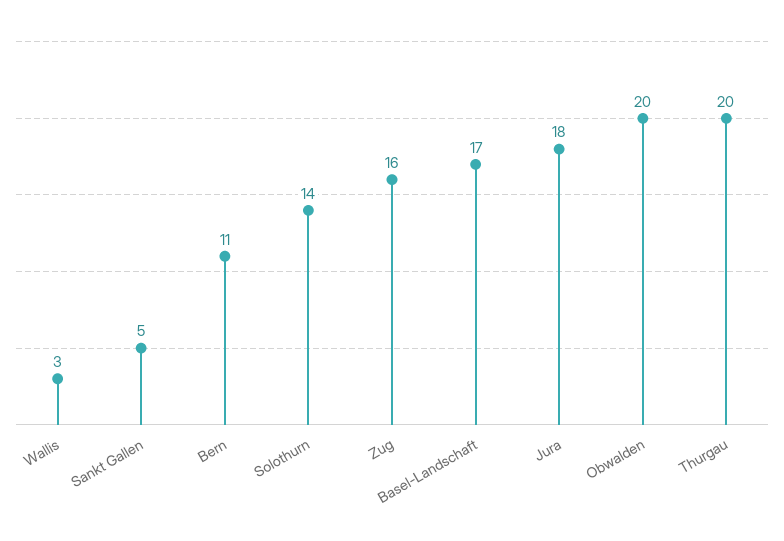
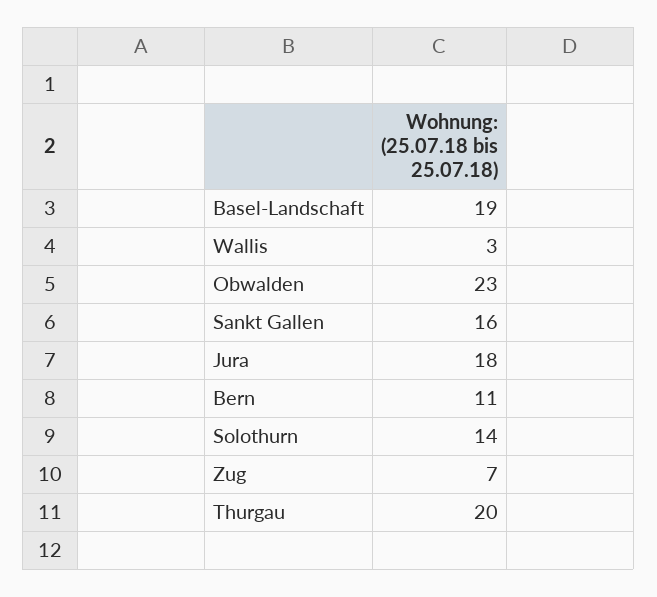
Sankt Gallen: 5 -> 16
Zug: 16 -> 7
Basel-Landschaft: 17 -> 19
Obwalden: 20 -> 23

